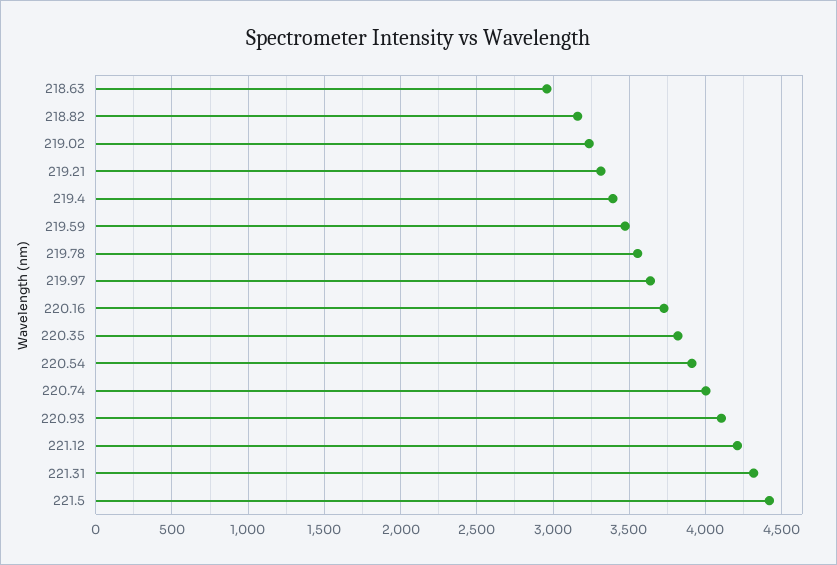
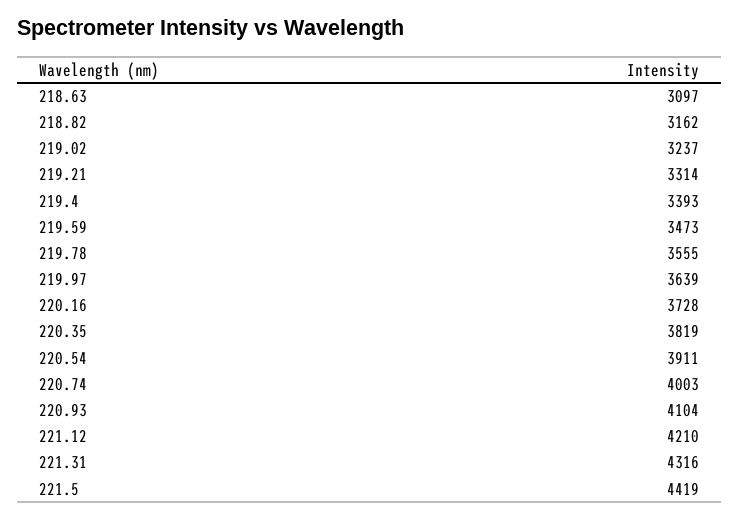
218.63: 2950 -> 3097

